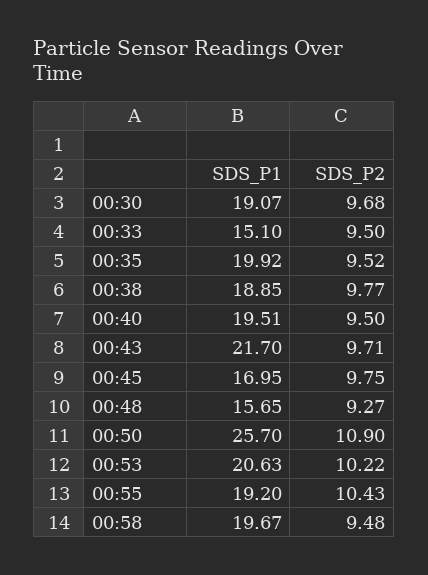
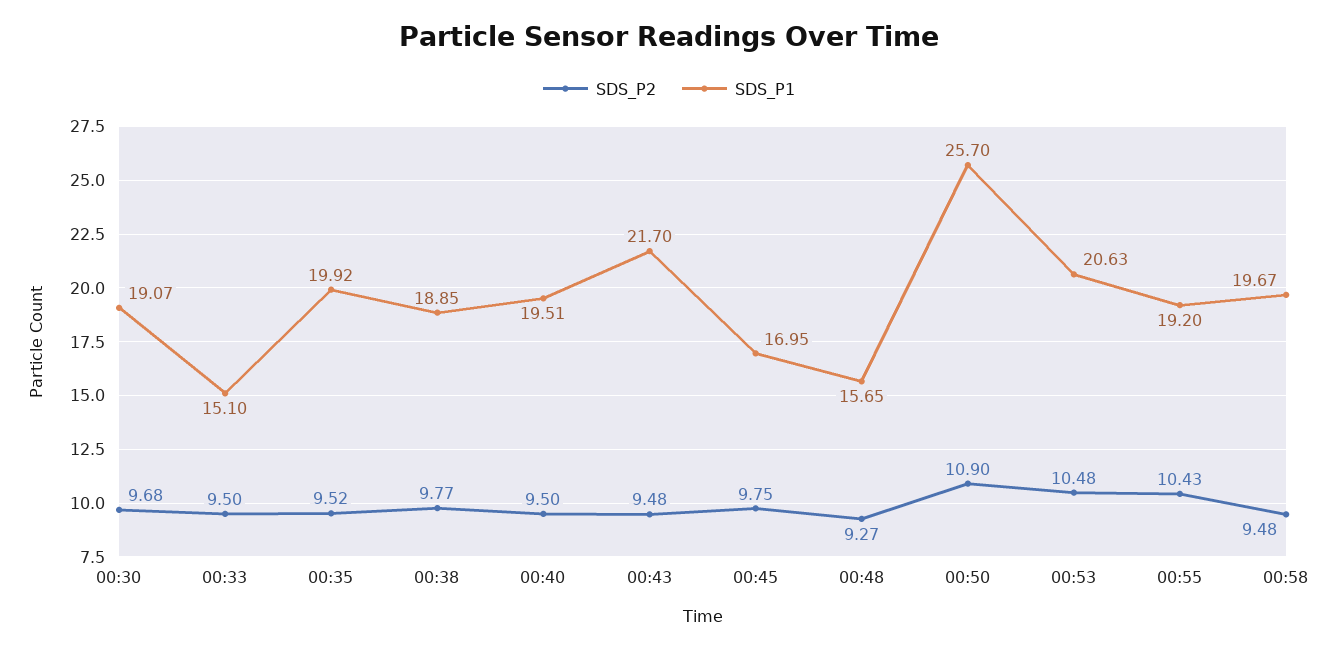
SDS_P2, 00:43: 9.71 -> 9.48
SDS_P2, 00:53: 10.22 -> 10.48

